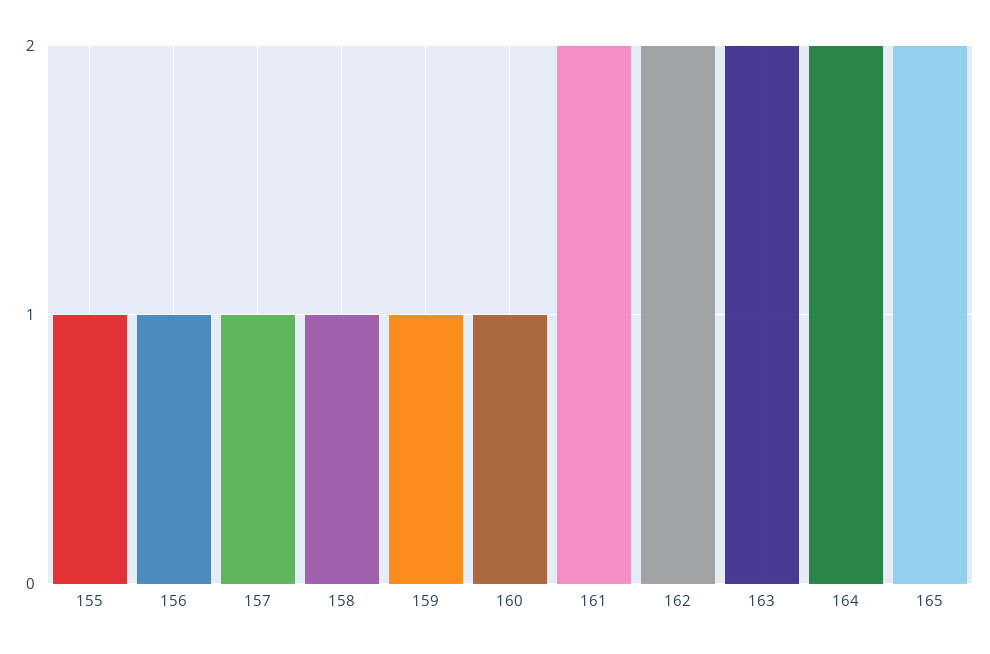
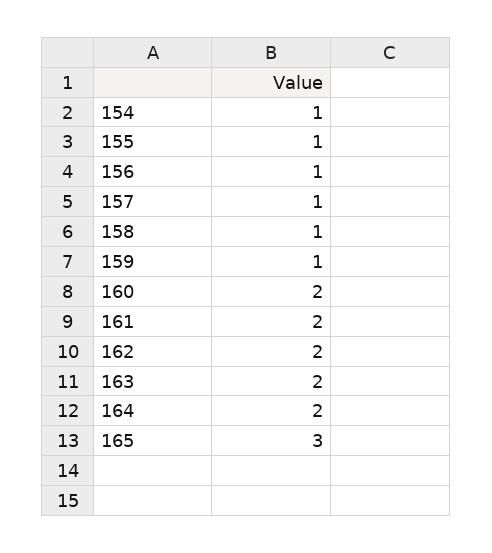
160: 1 -> 2
165: 2 -> 3
154: none -> 1

